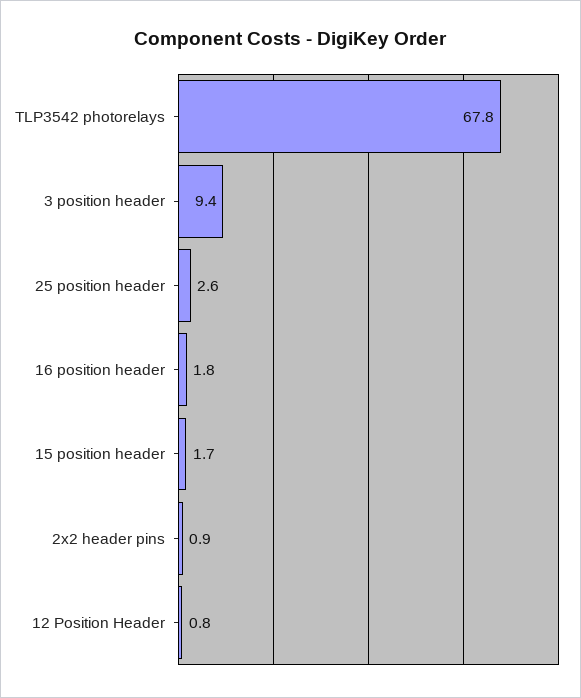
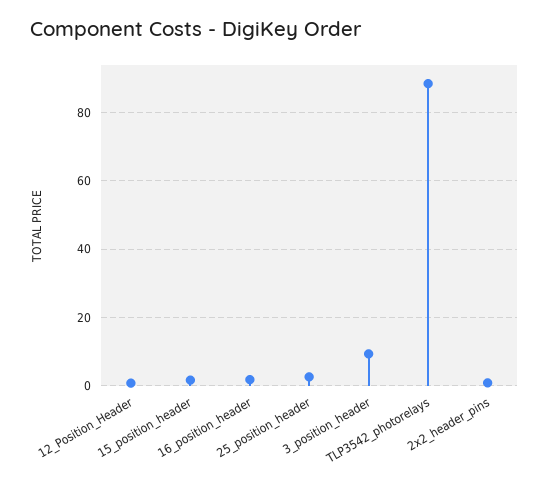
TLP3542 photorelays: 67.8 -> 88

